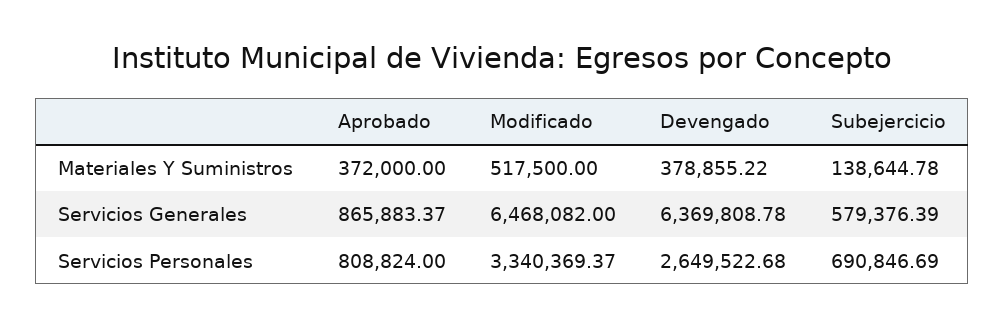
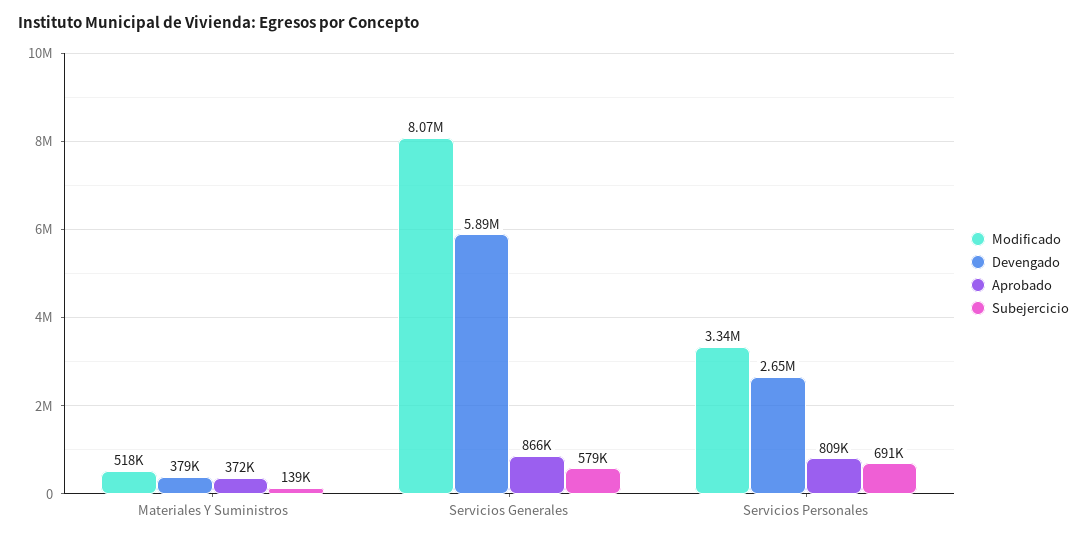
Modificado, Servicios Generales: 6468082 -> 8070000
Devengado, Servicios Generales: 6369808.78 -> 5890000

